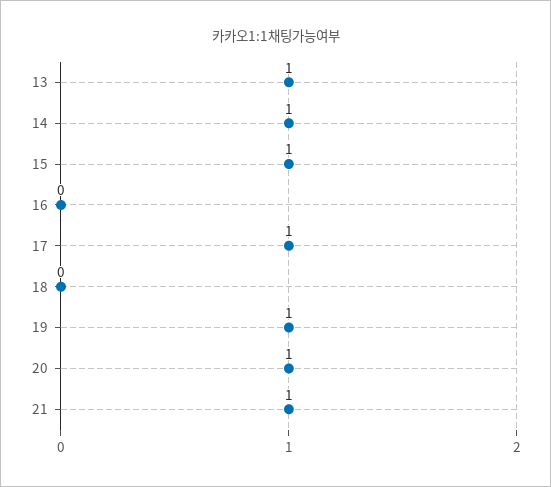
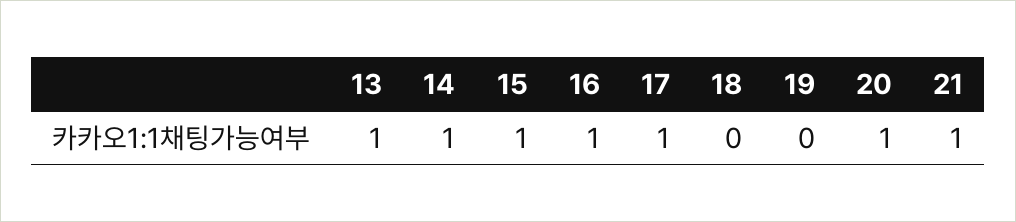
16: 0 -> 1
19: 1 -> 0

